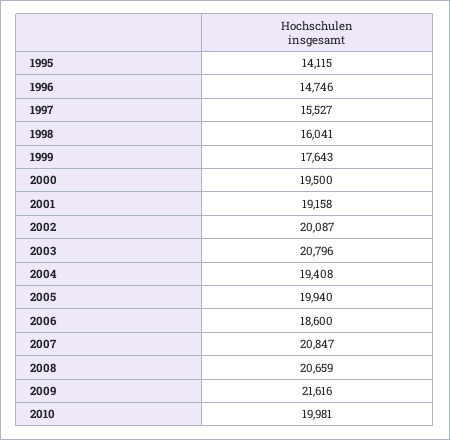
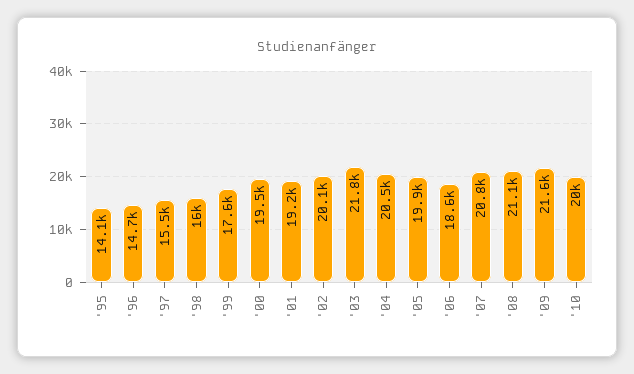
2003: 20796 -> 21800
2004: 19408 -> 20500
2008: 20659 -> 21100

